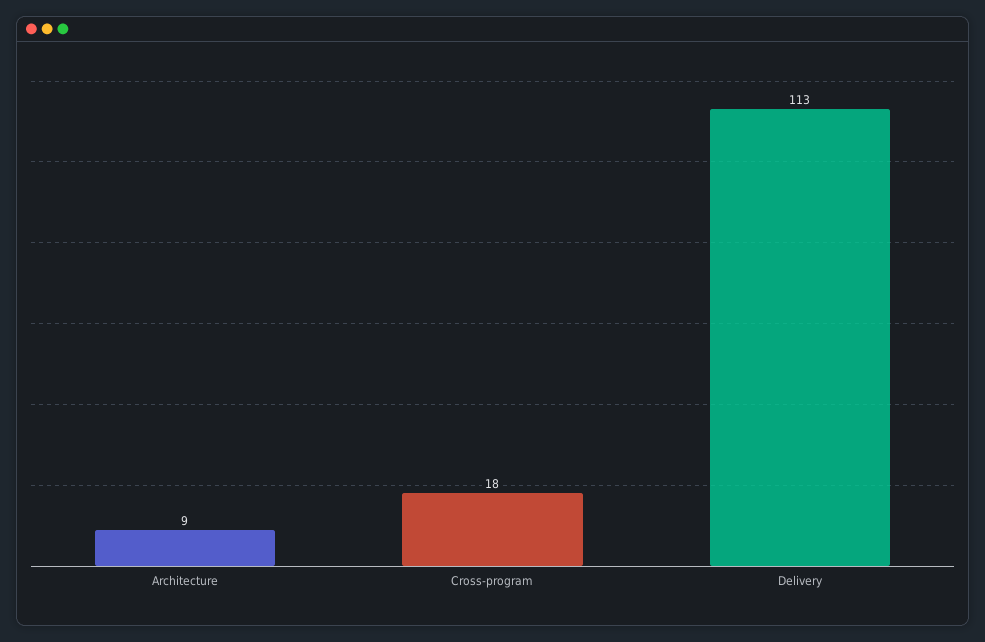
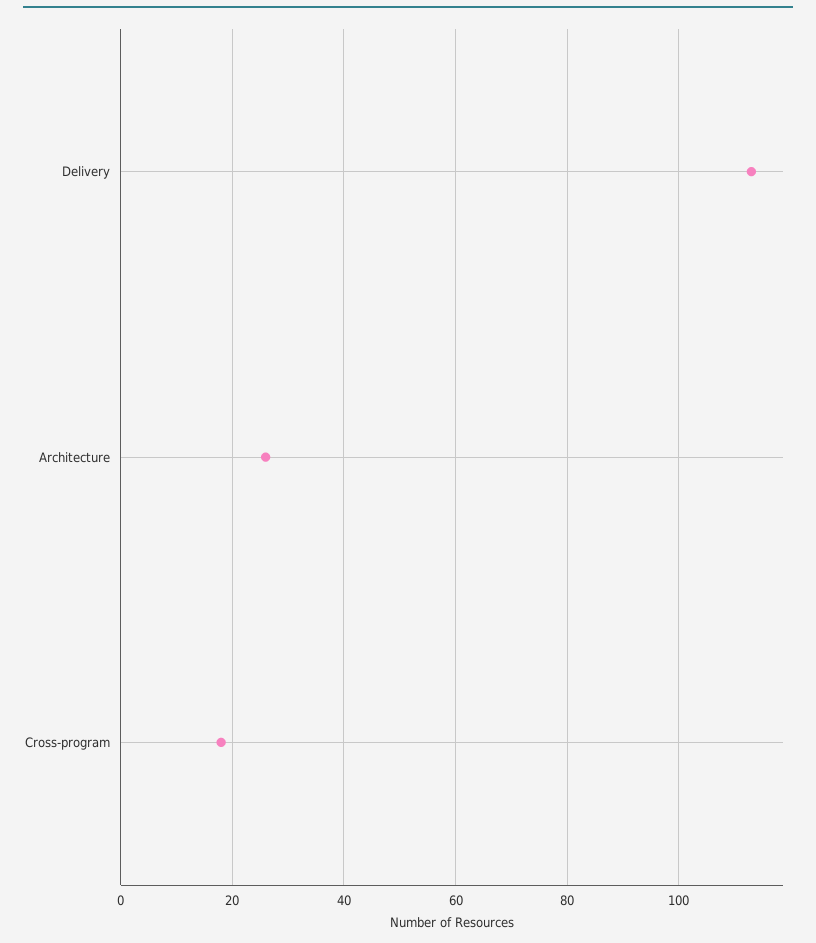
Architecture: 9 -> 25

